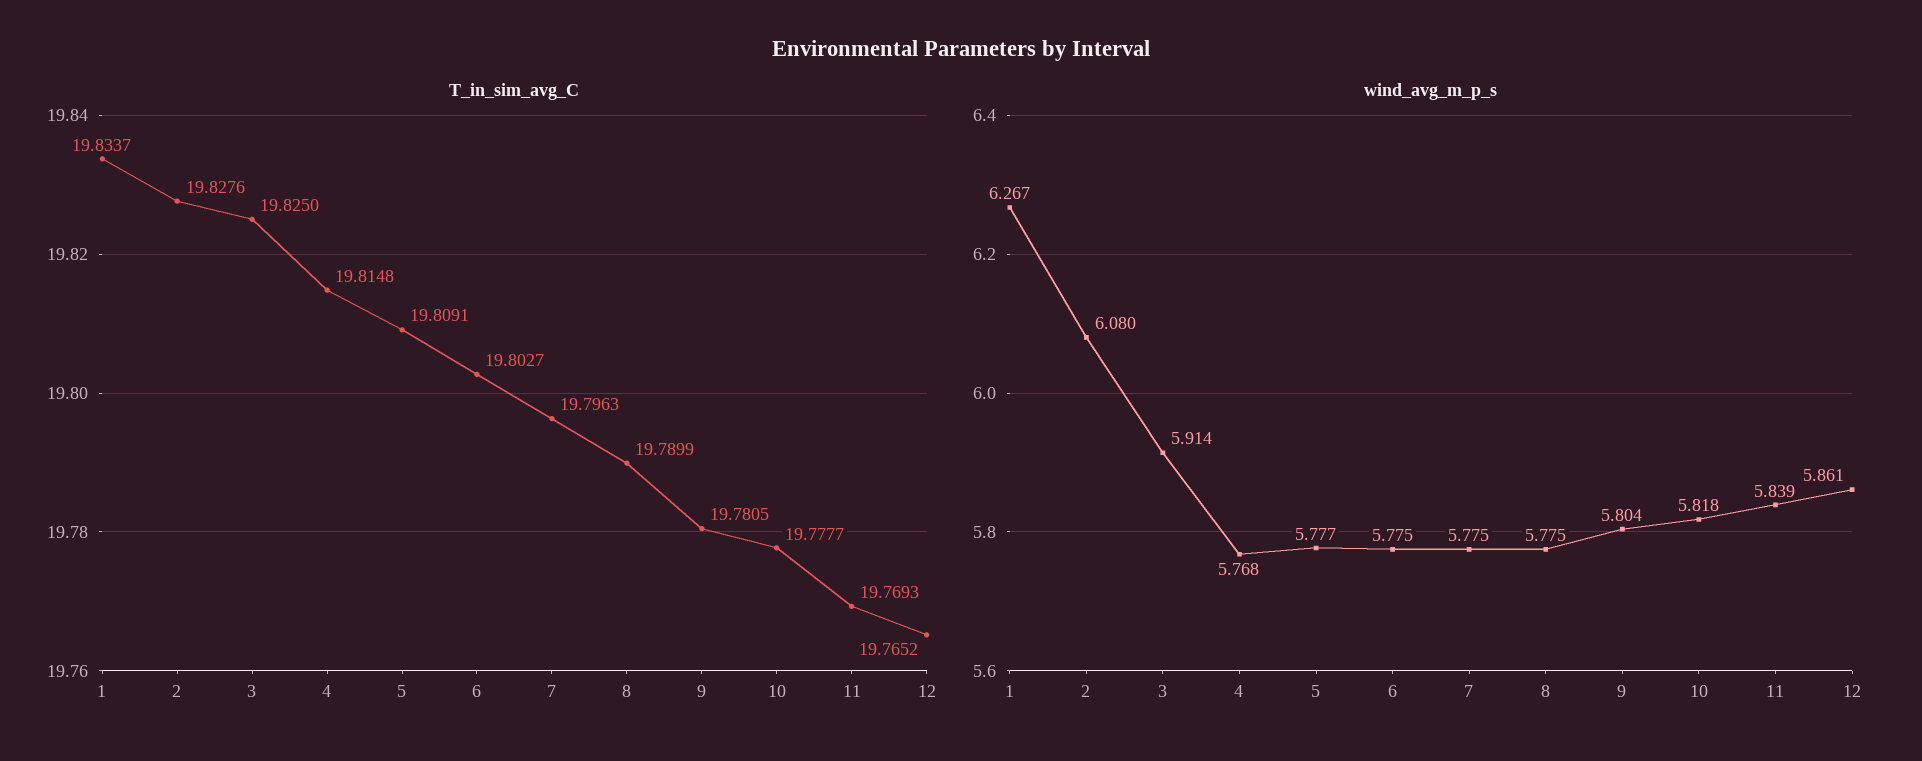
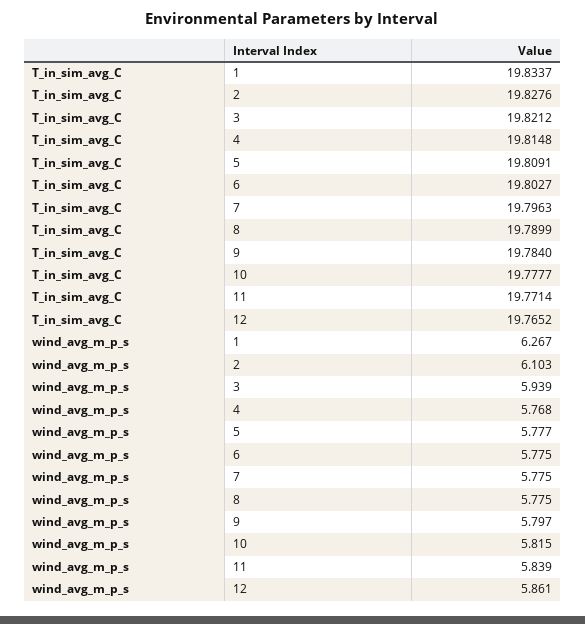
T_in_sim_avg_C, 3: 19.825 -> 19.8212
T_in_sim_avg_C, 9: 19.7805 -> 19.784
T_in_sim_avg_C, 11: 19.7693 -> 19.7714
wind_avg_m_p_s, 2: 6.08 -> 6.103
wind_avg_m_p_s, 3: 5.914 -> 5.939
wind_avg_m_p_s, 9: 5.804 -> 5.797
wind_avg_m_p_s, 10: 5.818 -> 5.815

